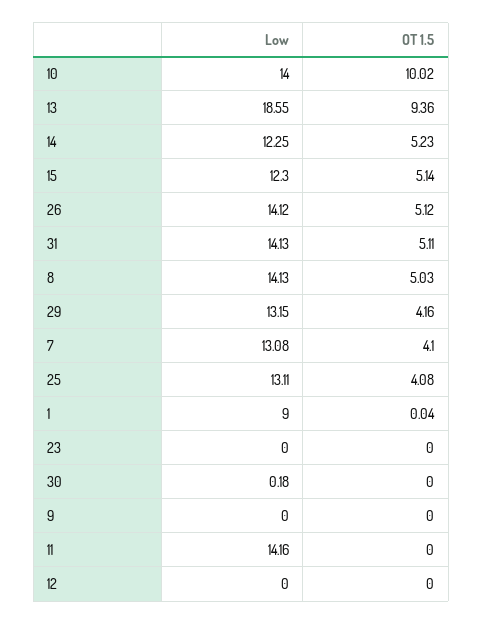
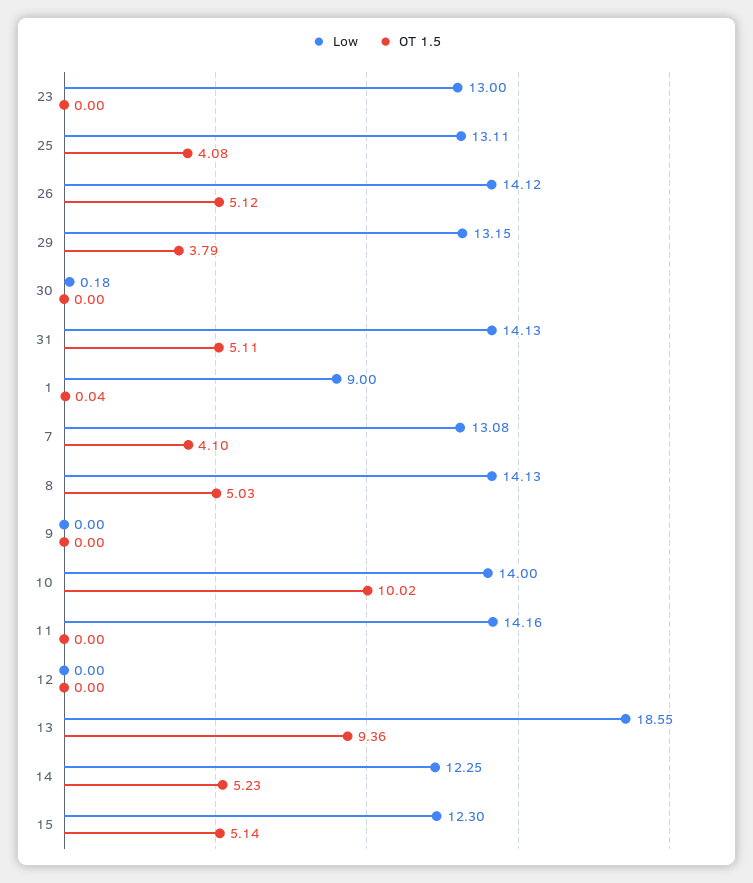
OT 1.5, 29: 4.16 -> 3.79
Low, 23: 0 -> 13

